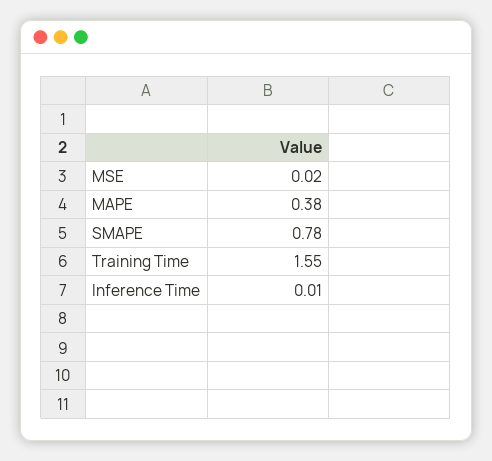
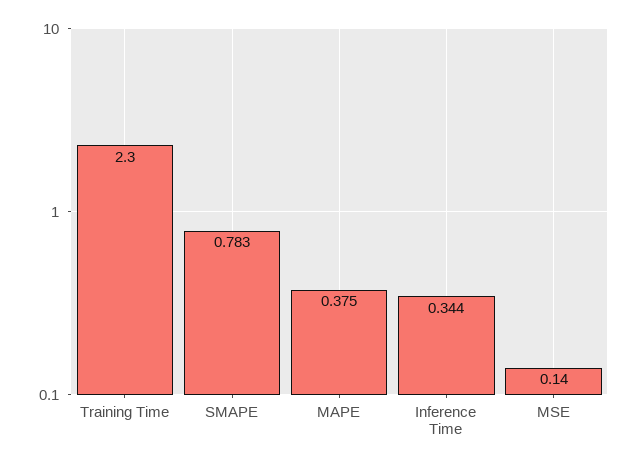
MSE: 0.02 -> 0.14
Training Time: 1.55 -> 2.3
Inference Time: 0.01 -> 0.344

